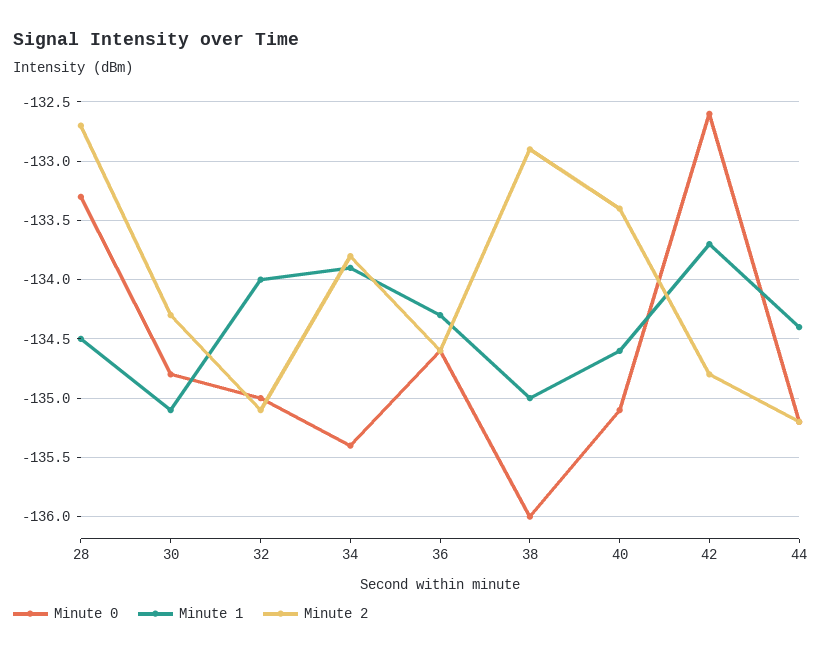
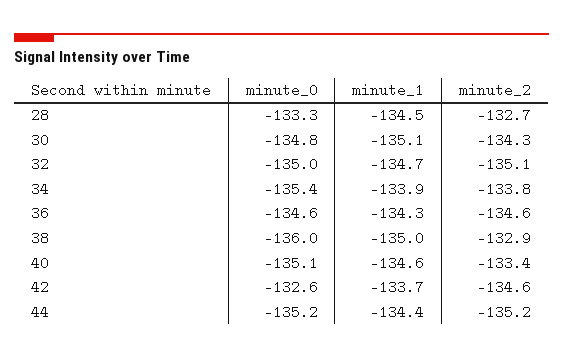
Minute 1, 32: -134 -> -134.7
Minute 2, 42: -134.8 -> -134.6

